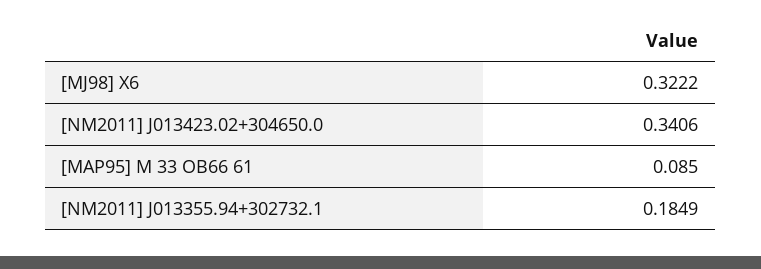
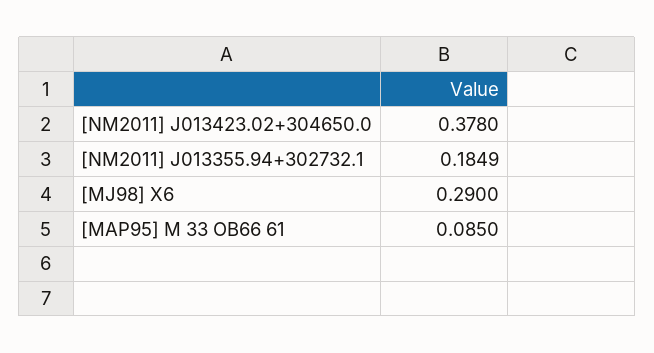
[MJ98] X6: 0.3222 -> 0.29
[NM2011] J013423.02+304650.0: 0.3406 -> 0.378

